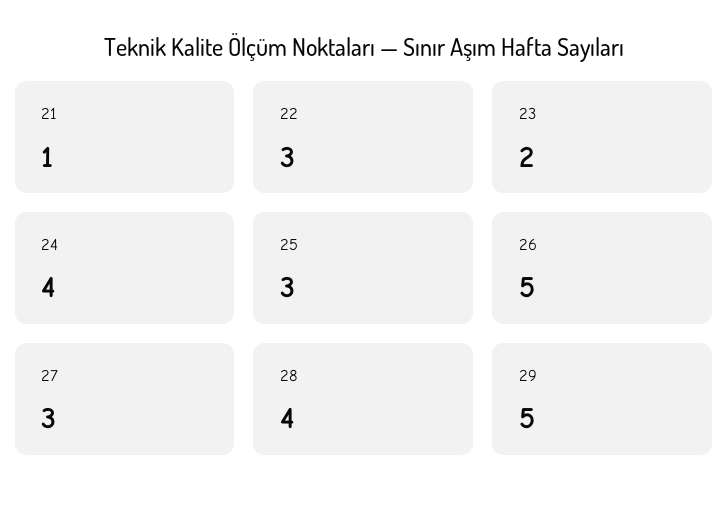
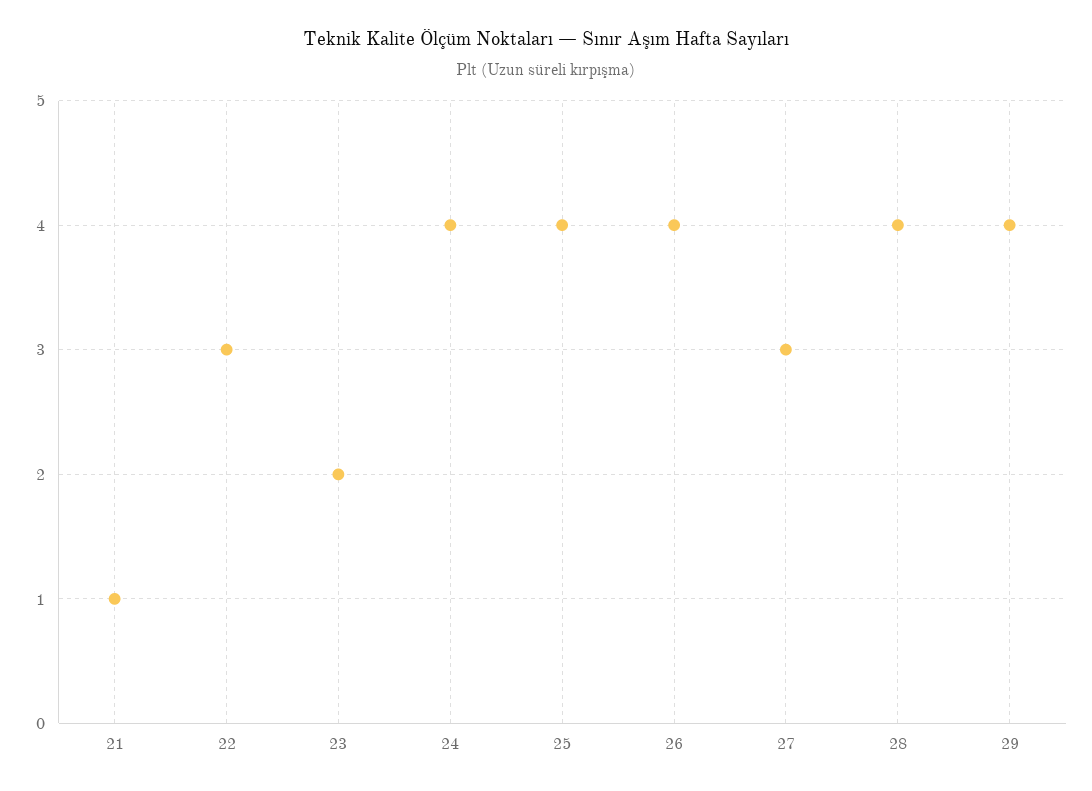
25: 3 -> 4
26: 5 -> 4
29: 5 -> 4

